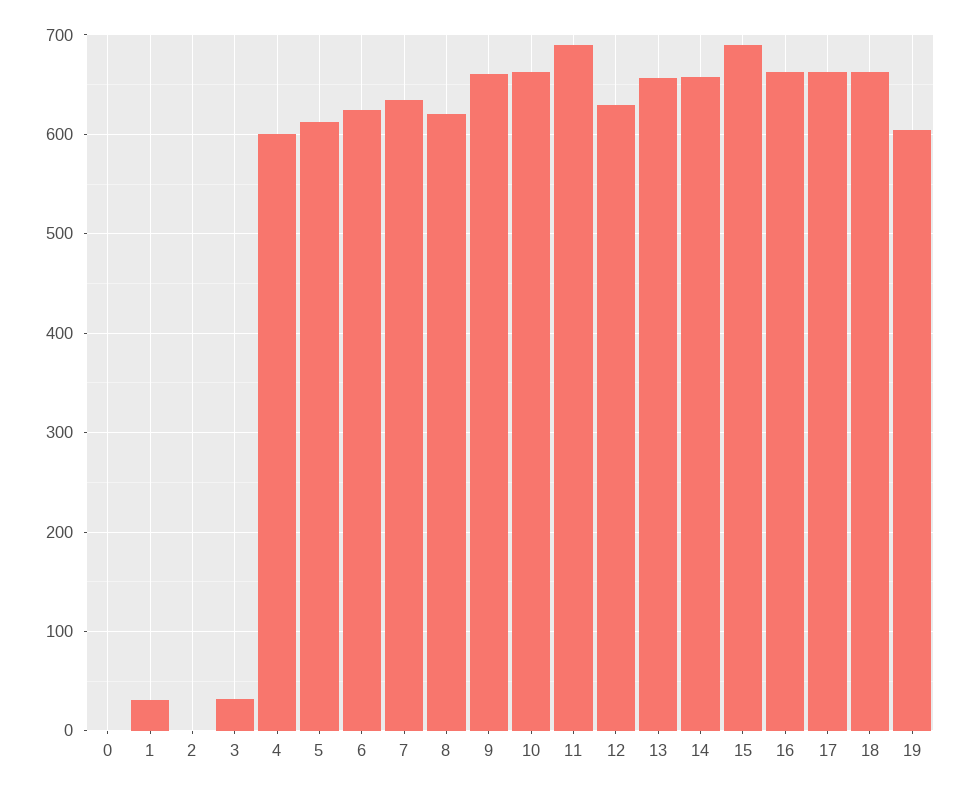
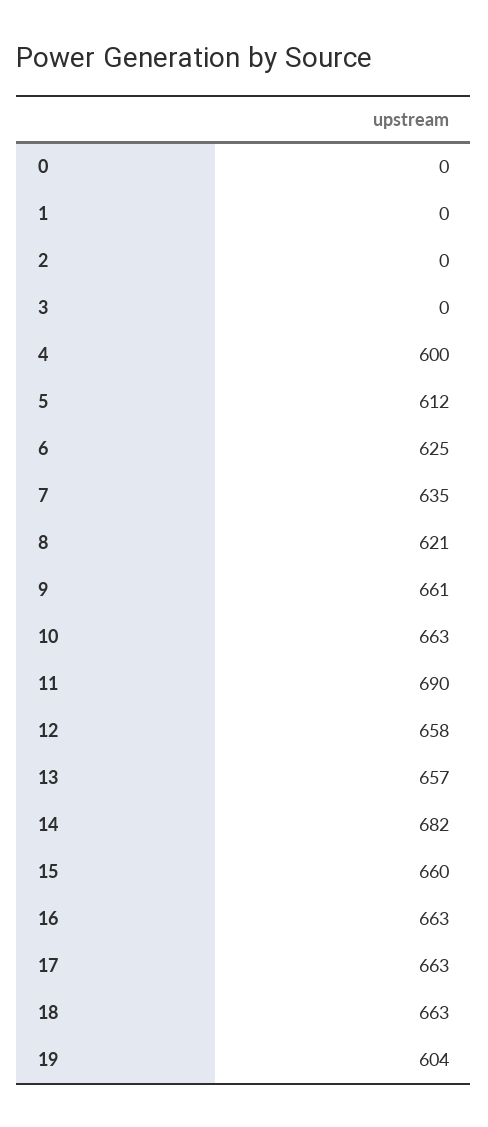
1: 30 -> 0
3: 30 -> 0
12: 630 -> 658
14: 660 -> 682
15: 690 -> 660

